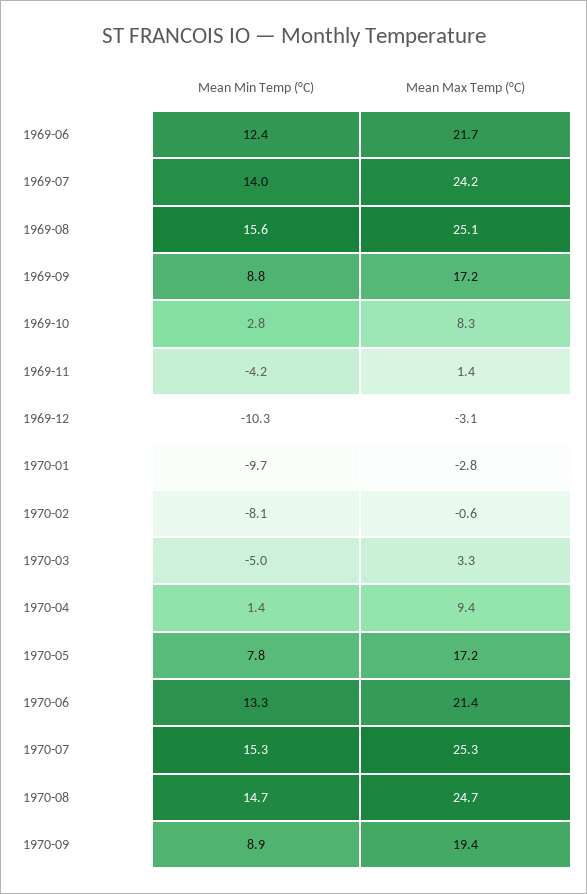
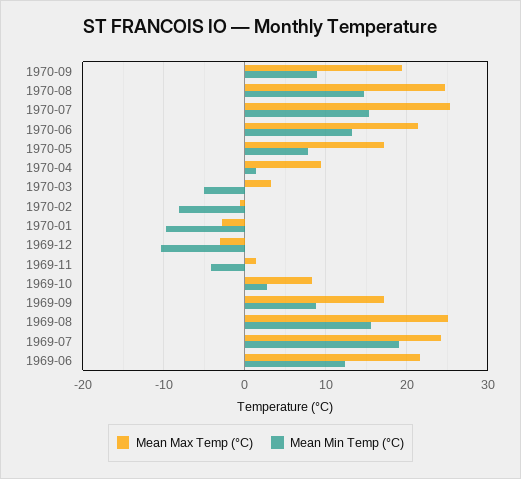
Mean Min Temp (°C), 1969-07: 14 -> 19

